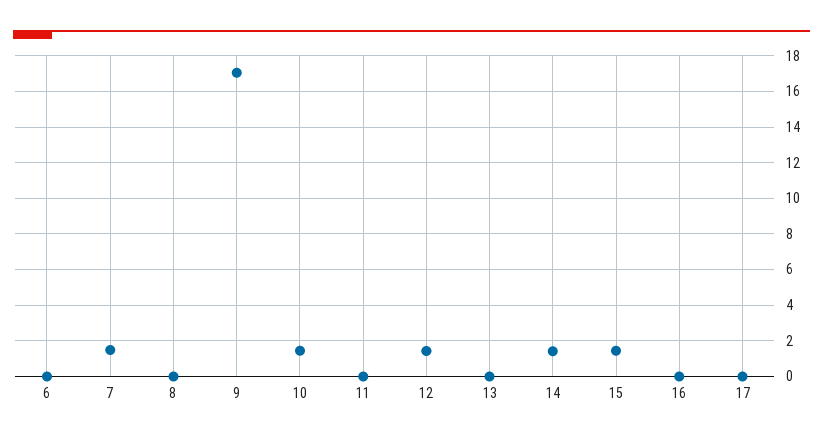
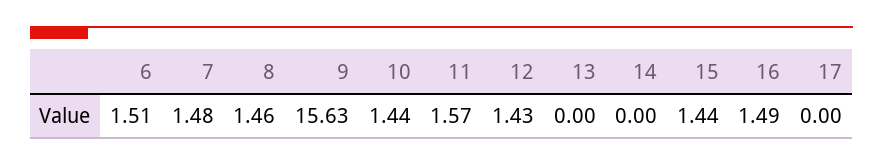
6: 0 -> 1.51
8: 0 -> 1.46
9: 17 -> 15.63
11: 0 -> 1.57
14: 1.5 -> 0
16: 0 -> 1.49

